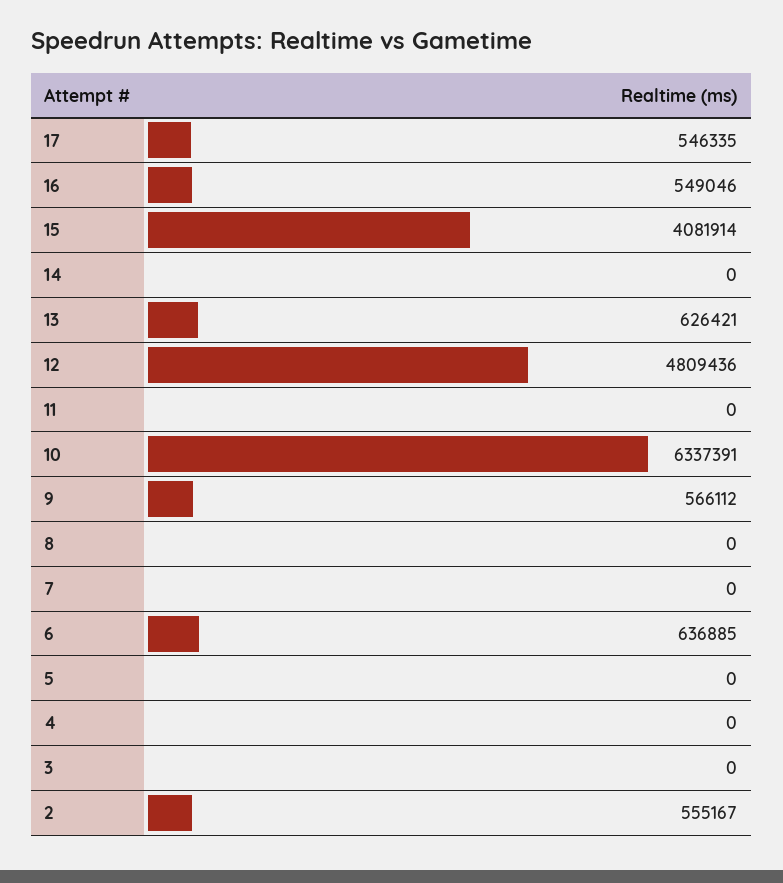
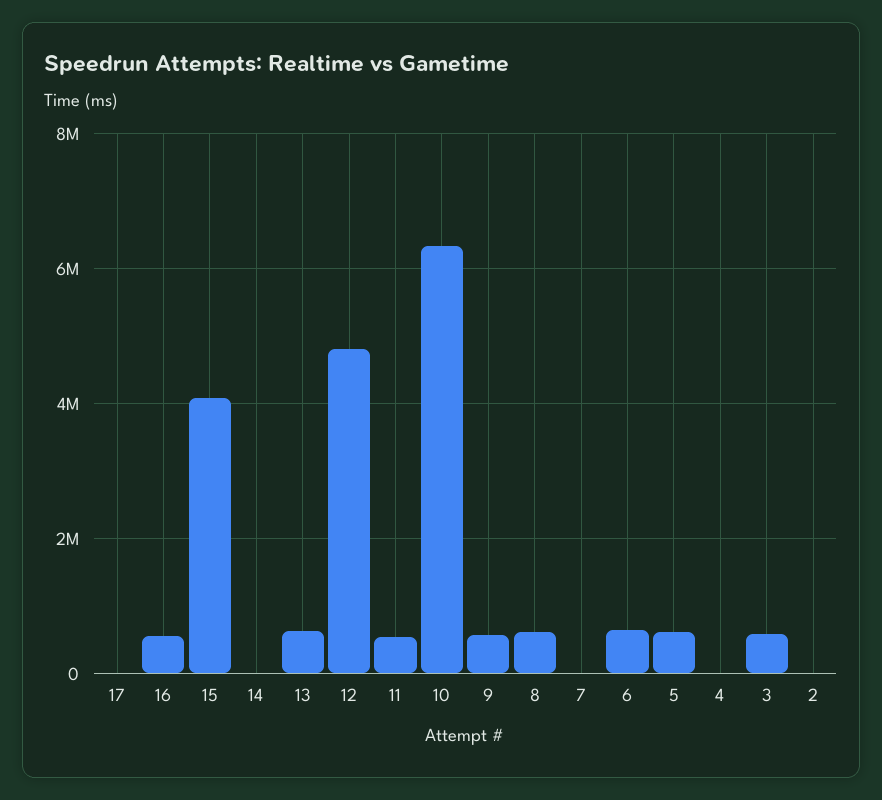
17: 546335 -> 0
11: 0 -> 600000
8: 0 -> 600000
5: 0 -> 600000
3: 0 -> 600000
2: 555167 -> 0

